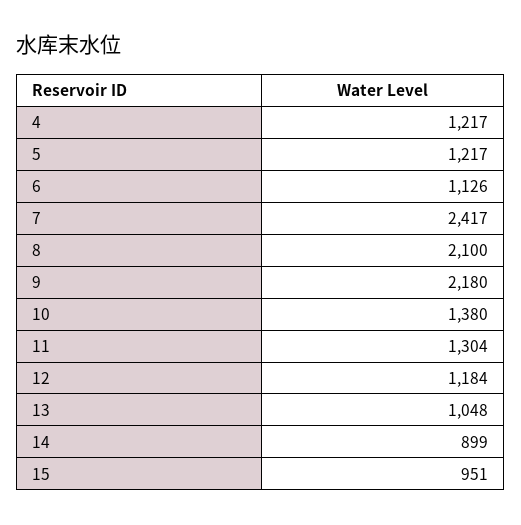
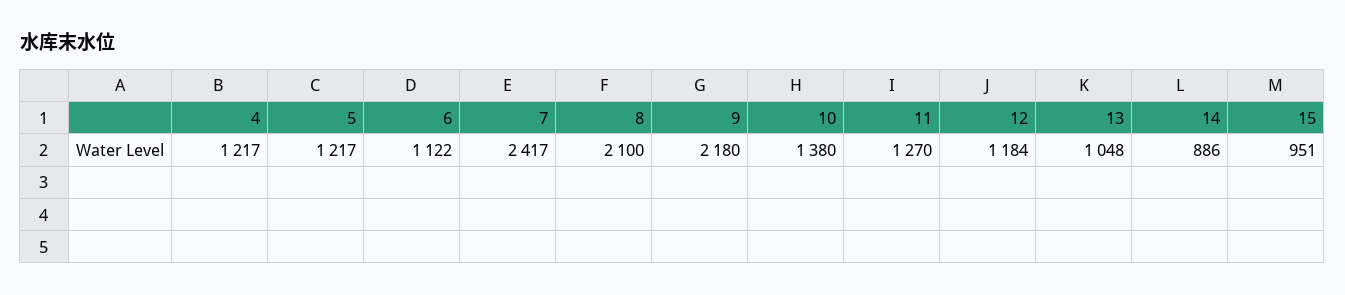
6: 1126 -> 1122
11: 1304 -> 1270
14: 899 -> 886

